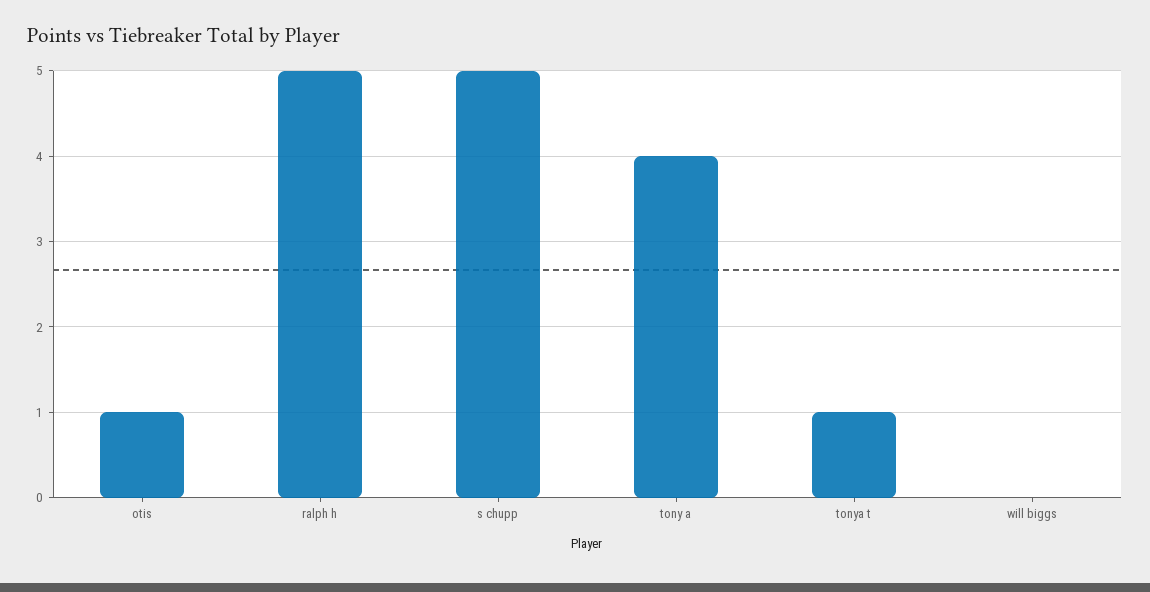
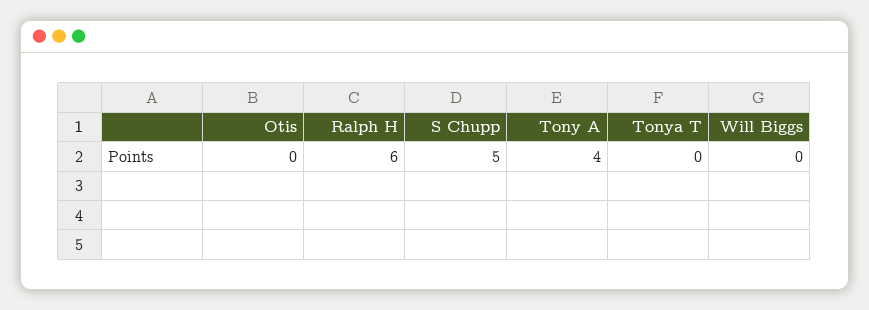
otis: 1 -> 0
ralph h: 5 -> 6
tonya t: 1 -> 0

